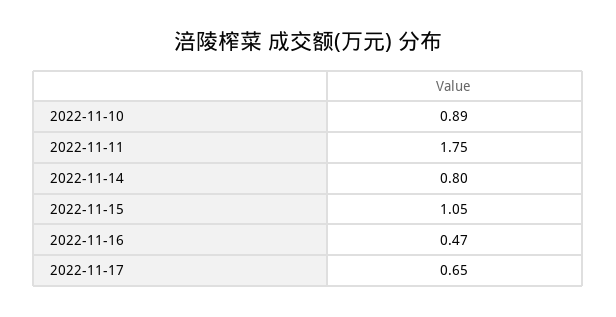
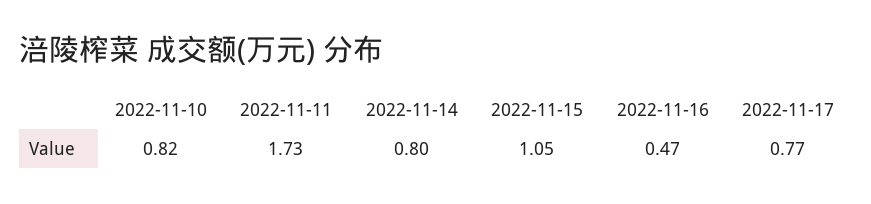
2022-11-10: 0.89 -> 0.82
2022-11-11: 1.75 -> 1.73
2022-11-17: 0.65 -> 0.77

